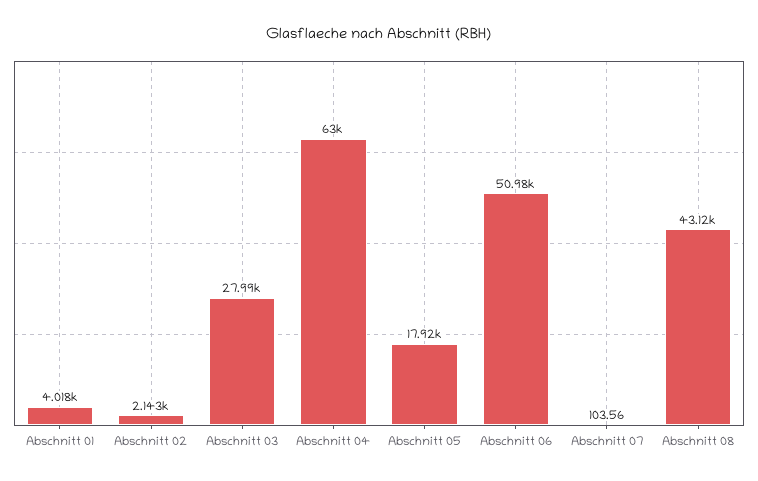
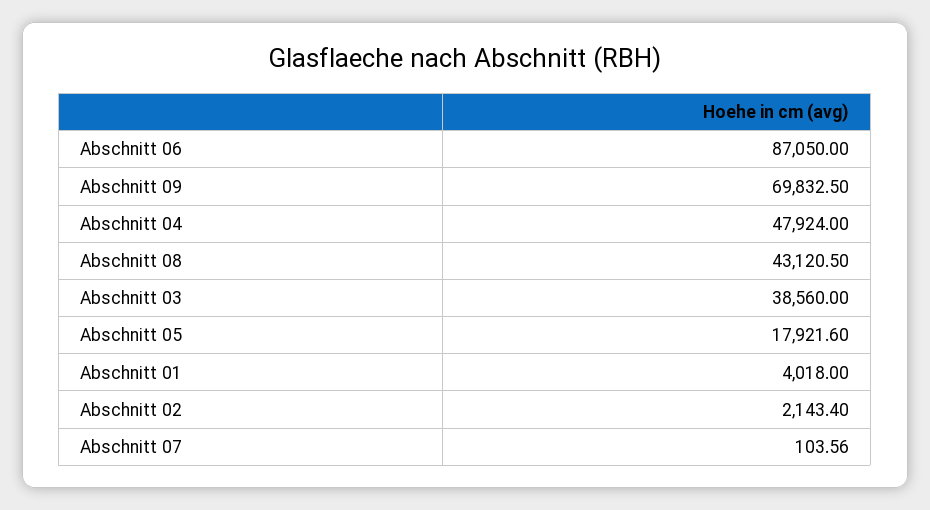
Abschnitt 03: 27990 -> 38560
Abschnitt 04: 63000 -> 47924
Abschnitt 06: 50980 -> 87050
Abschnitt 09: none -> 69832.5

